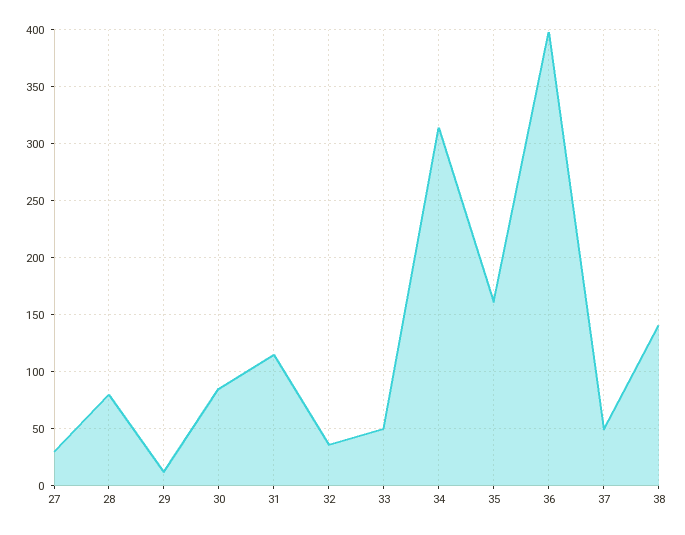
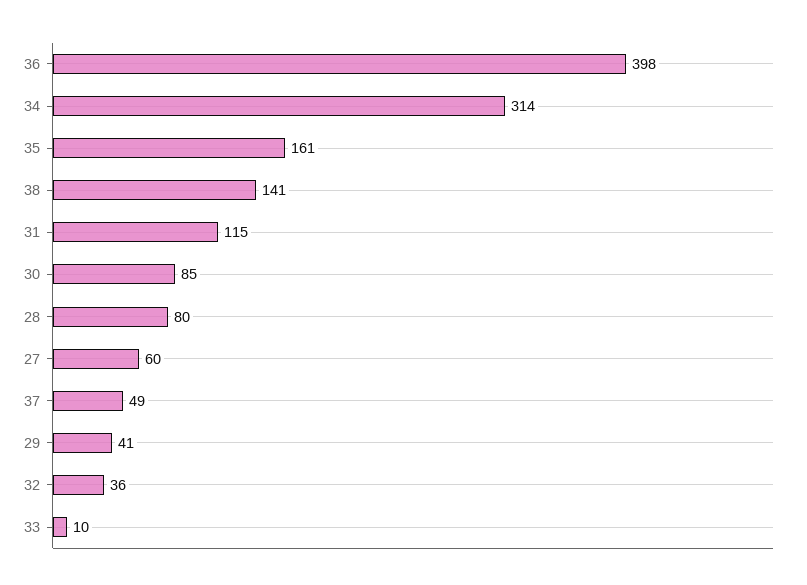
27: 30 -> 60
29: 10 -> 41
33: 50 -> 10

